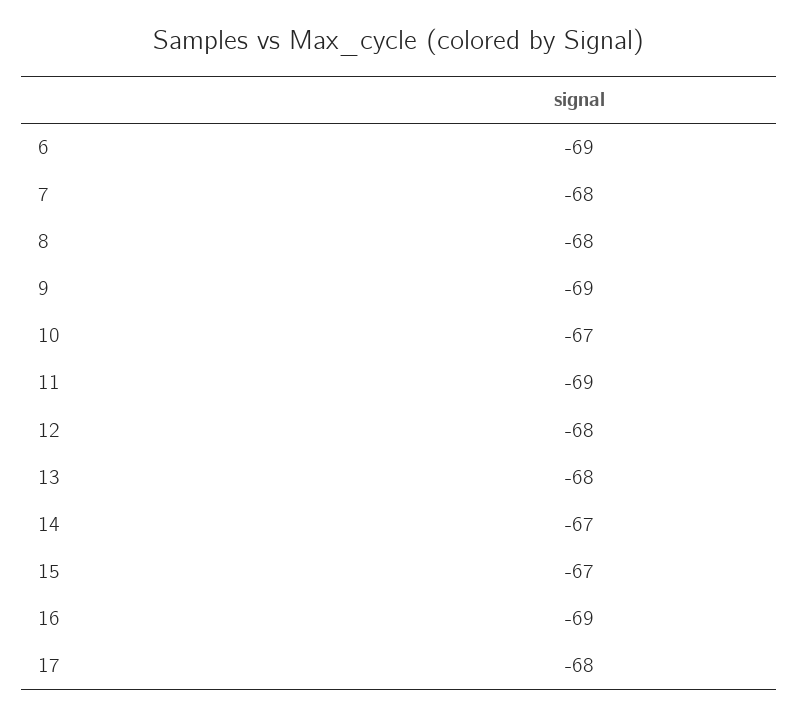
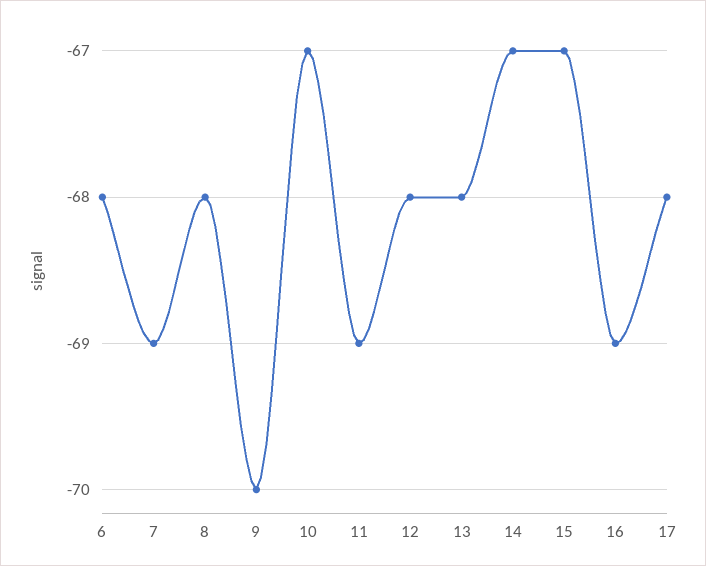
6: -69 -> -68
7: -68 -> -69
9: -69 -> -70

